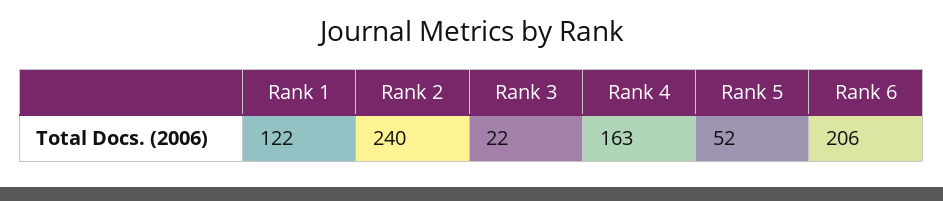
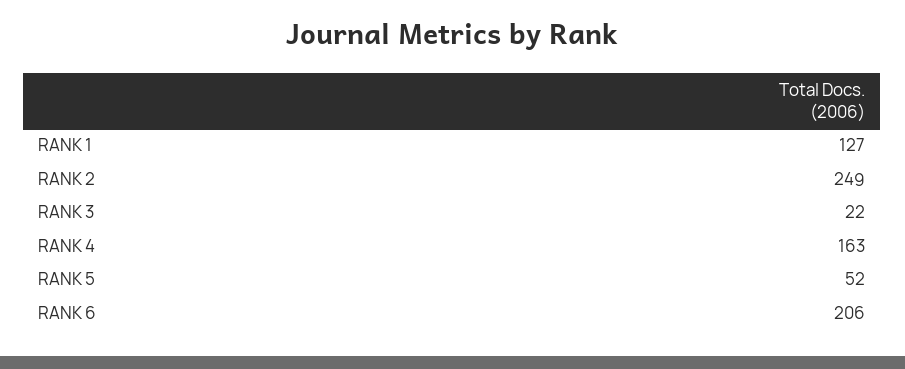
Rank 1: 122 -> 127
Rank 2: 240 -> 249

